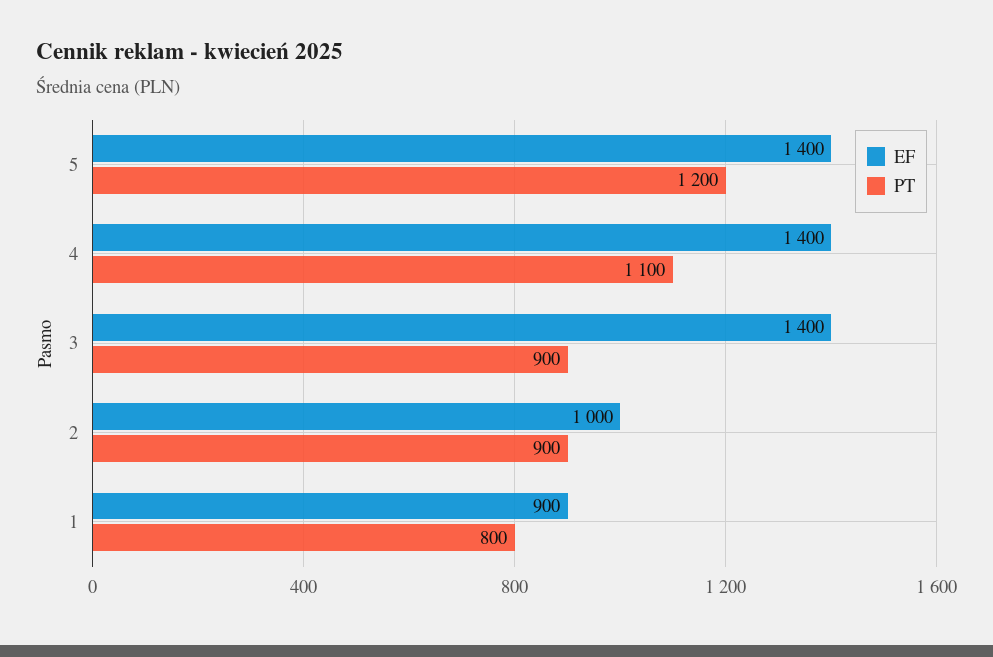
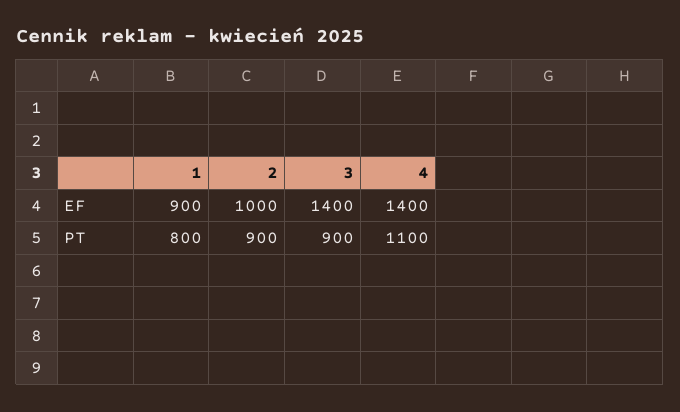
EF, 5: 1400 -> none
PT, 5: 1200 -> none

